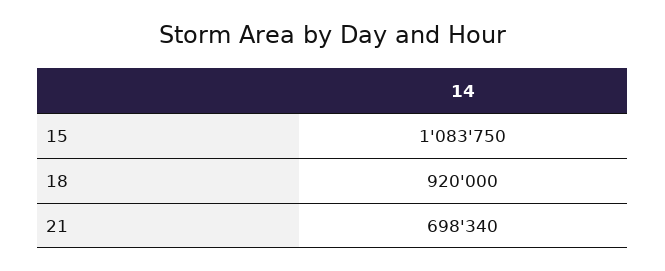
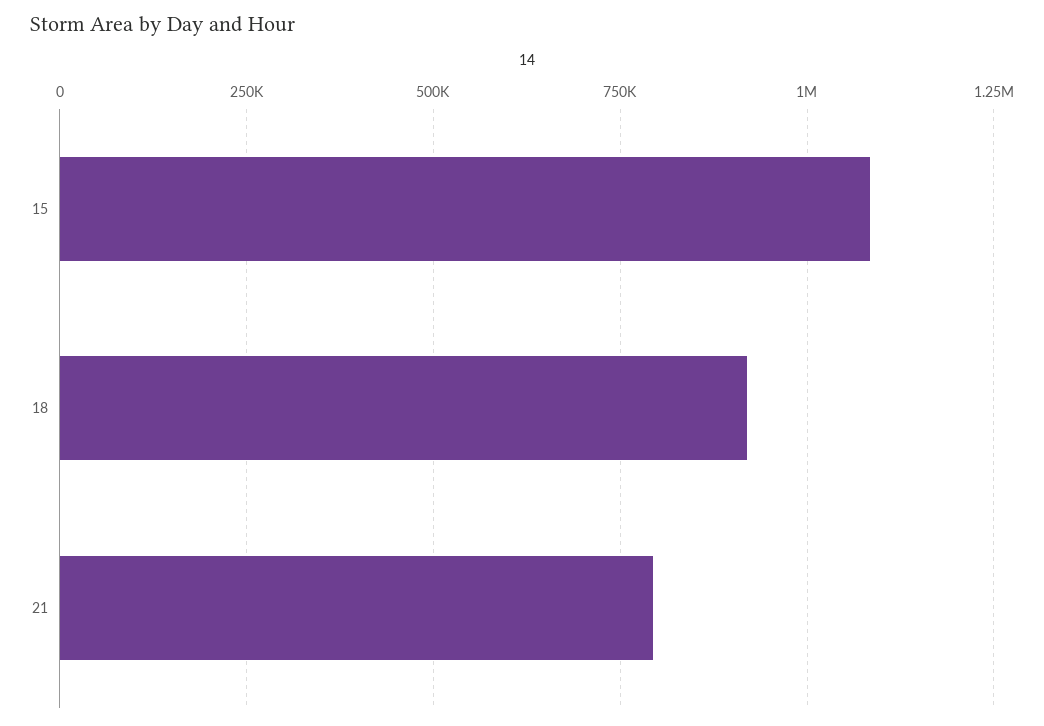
21: 698340 -> 800000

